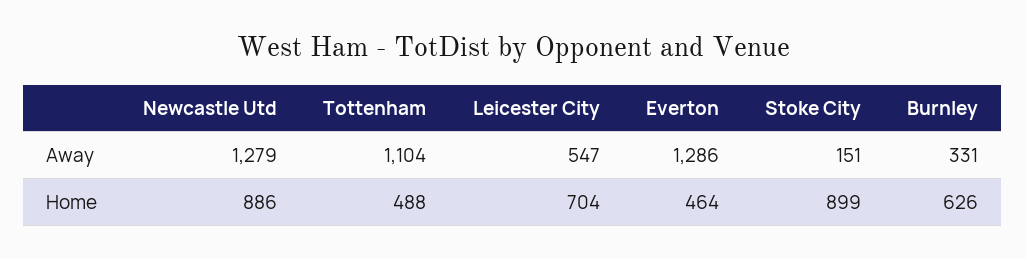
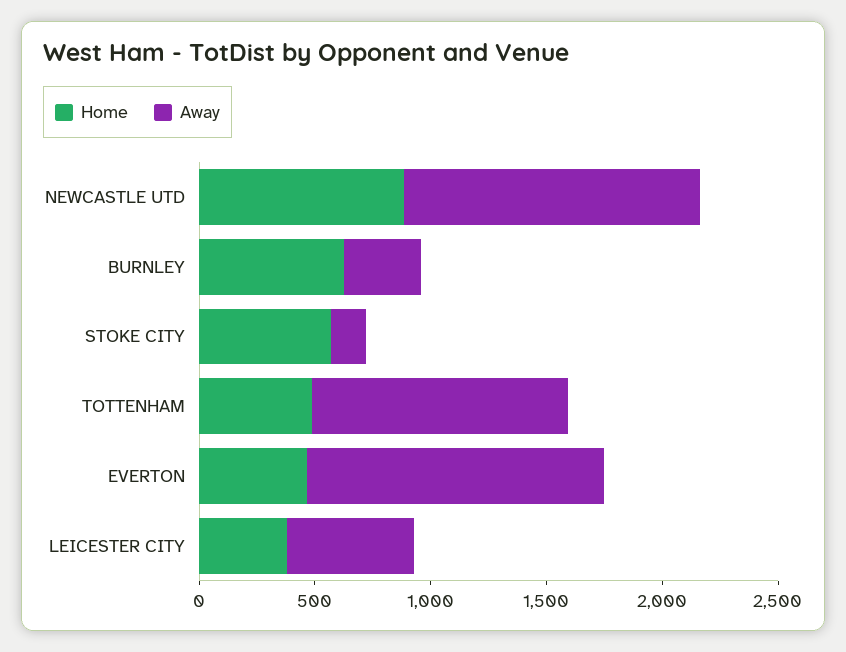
Home, Leicester City: 704 -> 400
Home, Stoke City: 899 -> 600

